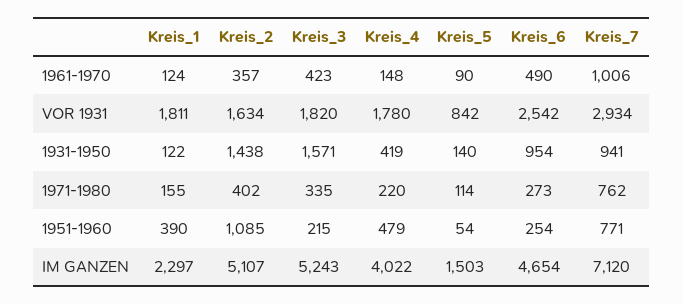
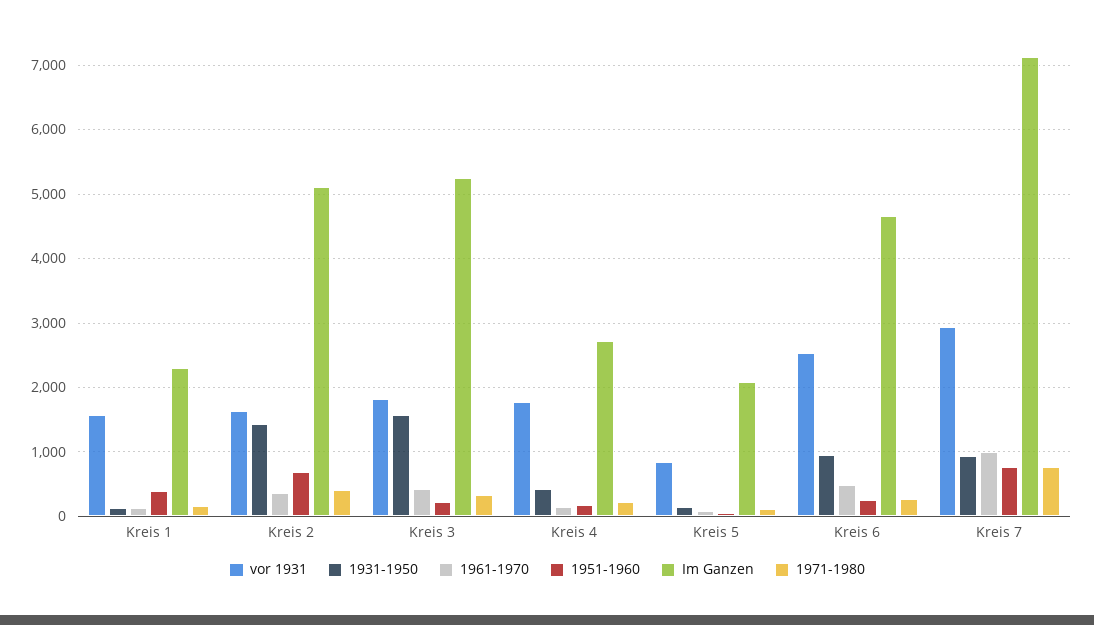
VOR 1931, Kreis_1: 1811 -> 1600
1951-1960, Kreis_2: 1085 -> 700
1951-1960, Kreis_4: 479 -> 200
IM GANZEN, Kreis_4: 4022 -> 2700
IM GANZEN, Kreis_5: 1503 -> 2100

